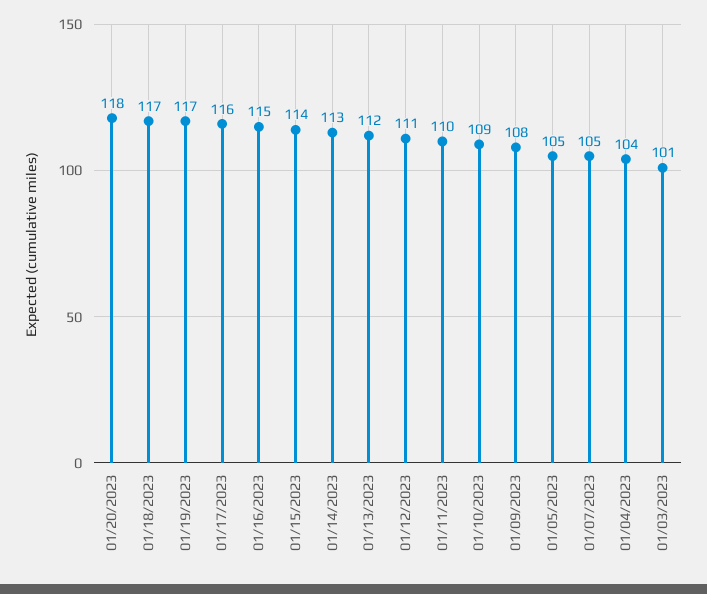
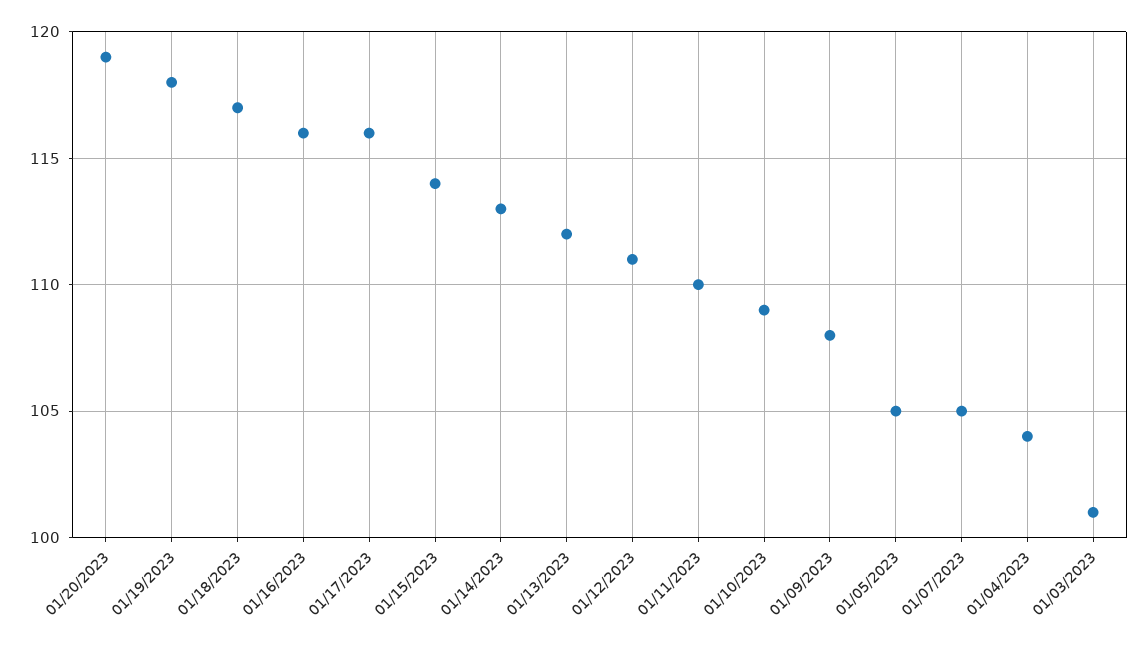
01/20/2023: 118 -> 119
01/19/2023: 117 -> 118
01/16/2023: 115 -> 116

